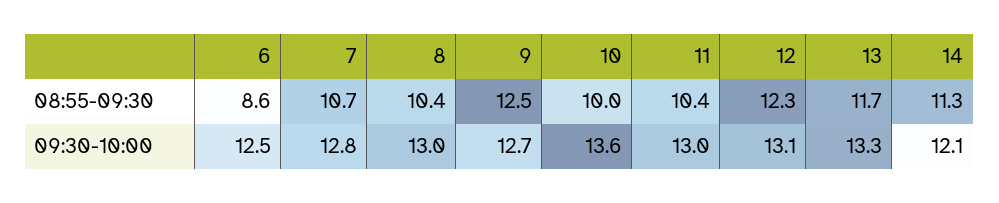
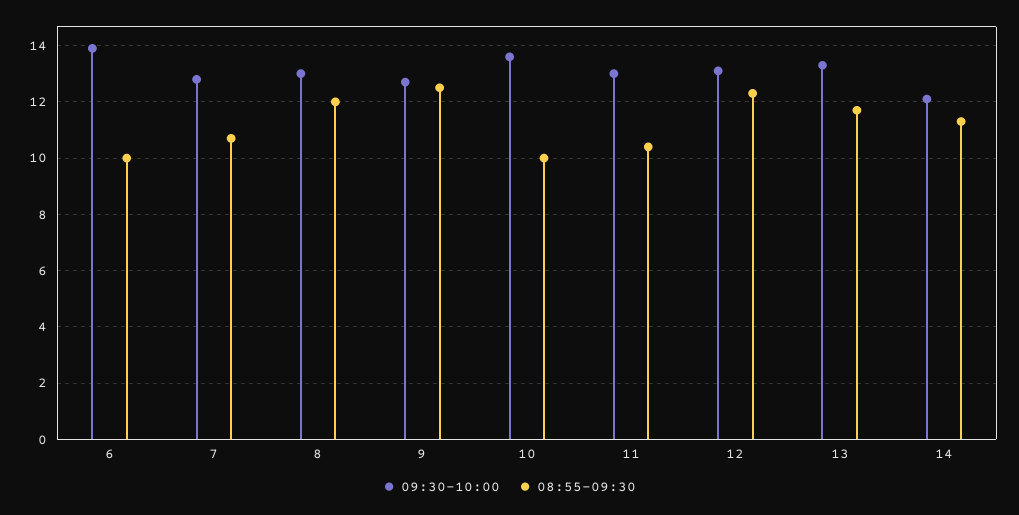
08:55-09:30, 6: 8.6 -> 10
08:55-09:30, 8: 10.4 -> 12
09:30-10:00, 6: 12.5 -> 14

